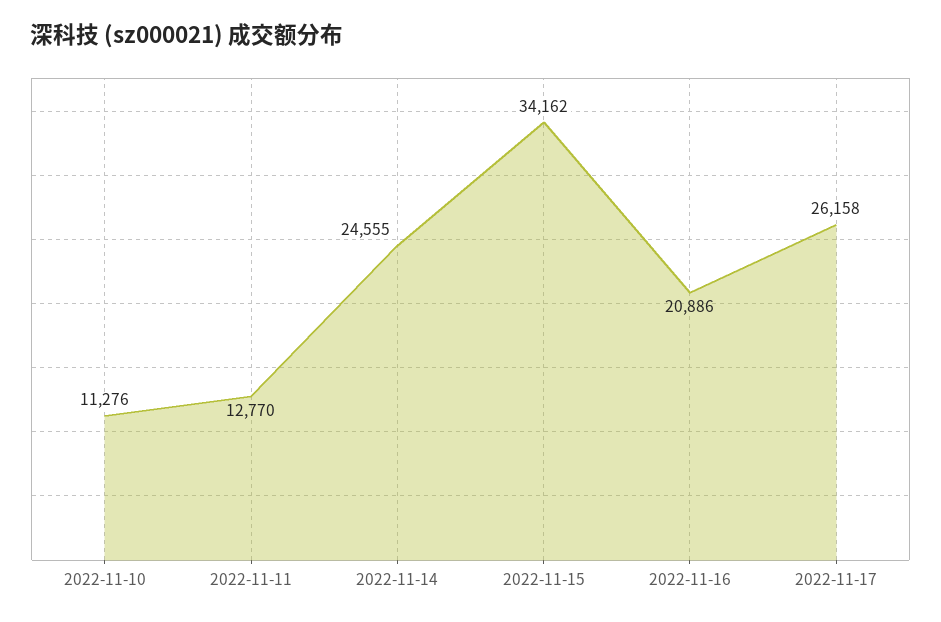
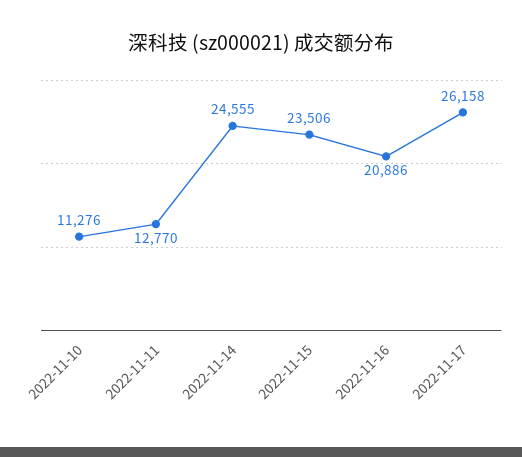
2022-11-15: 34162 -> 23506

